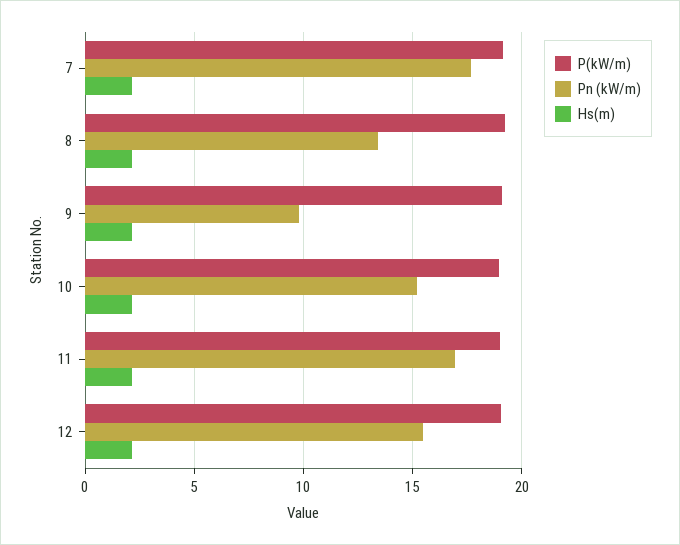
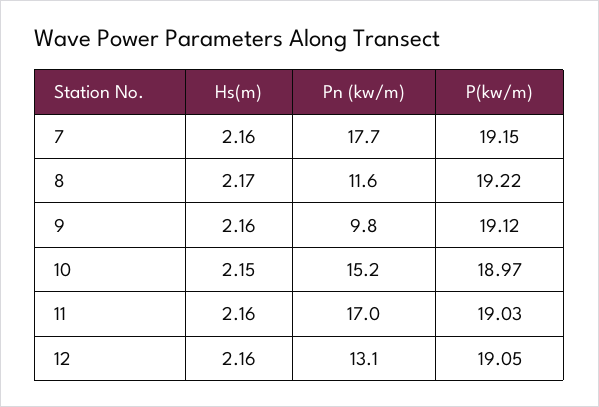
Pn (kW/m), 8: 13.5 -> 11.6
Pn (kW/m), 12: 15.5 -> 13.1

